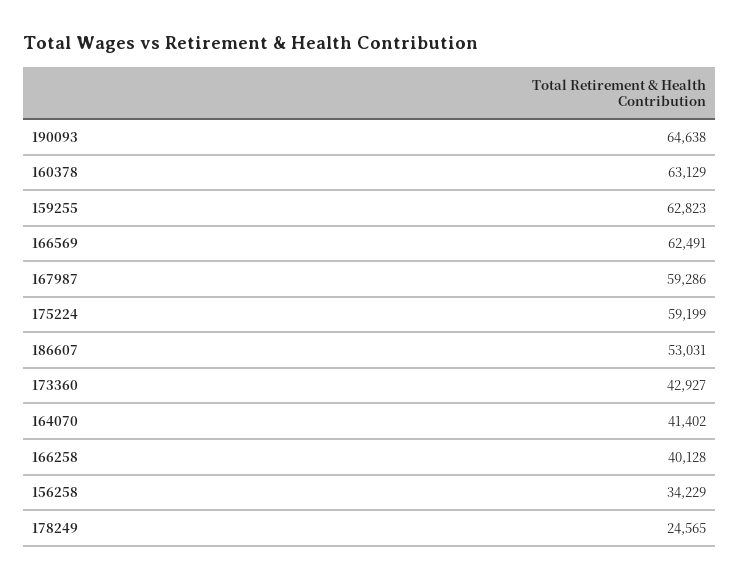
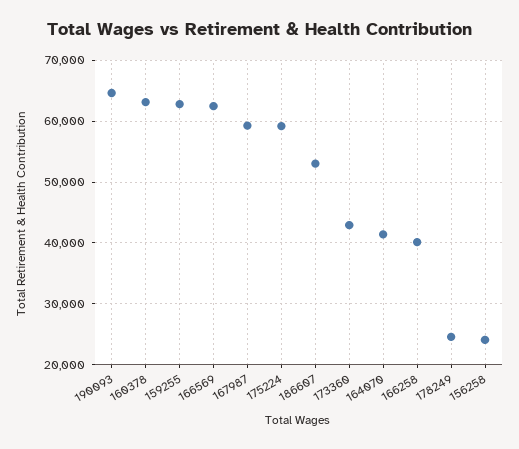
156258: 34229 -> 24000

